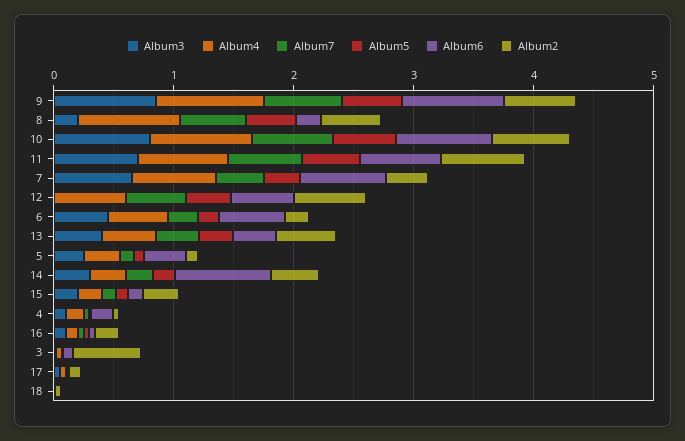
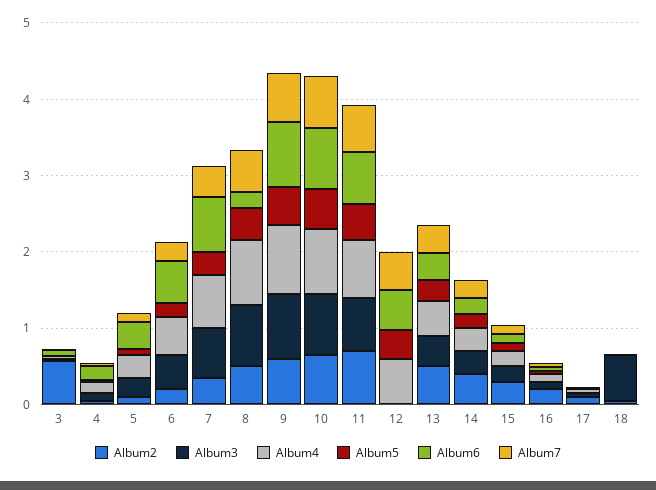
Album3, 8: 0.2 -> 0.8
Album2, 12: 0.6 -> 0
Album6, 14: 0.8 -> 0.2
Album3, 18: 0 -> 0.6

